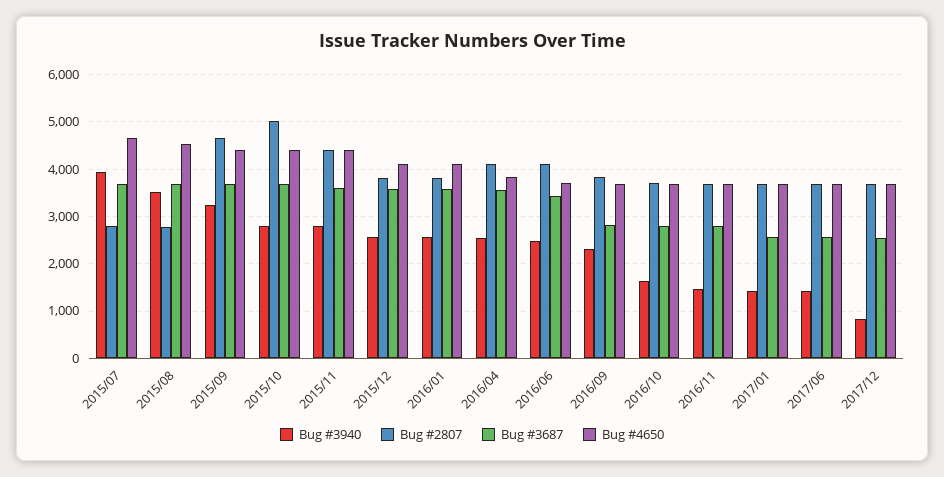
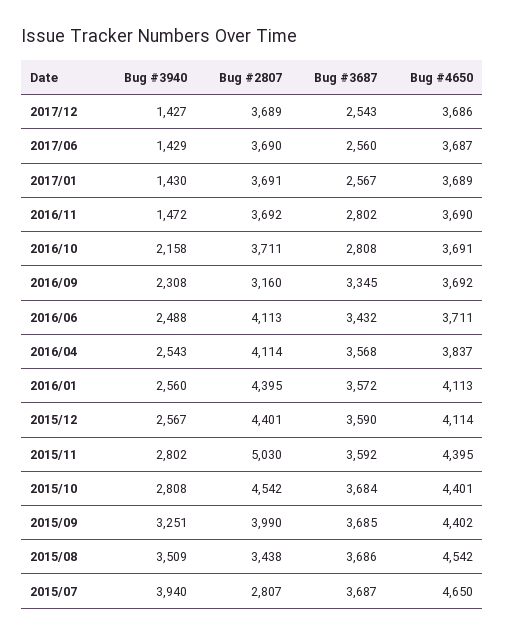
Bug #2807, 2015/08: 2800 -> 3438
Bug #2807, 2015/09: 4600 -> 3990
Bug #2807, 2015/10: 5000 -> 4542
Bug #2807, 2015/11: 4400 -> 5030
Bug #2807, 2015/12: 3800 -> 4401
Bug #2807, 2016/01: 3800 -> 4395
Bug #2807, 2016/09: 3800 -> 3160
Bug #3687, 2016/09: 2800 -> 3345
Bug #3940, 2016/10: 1600 -> 2158
Bug #3940, 2017/12: 800 -> 1427

